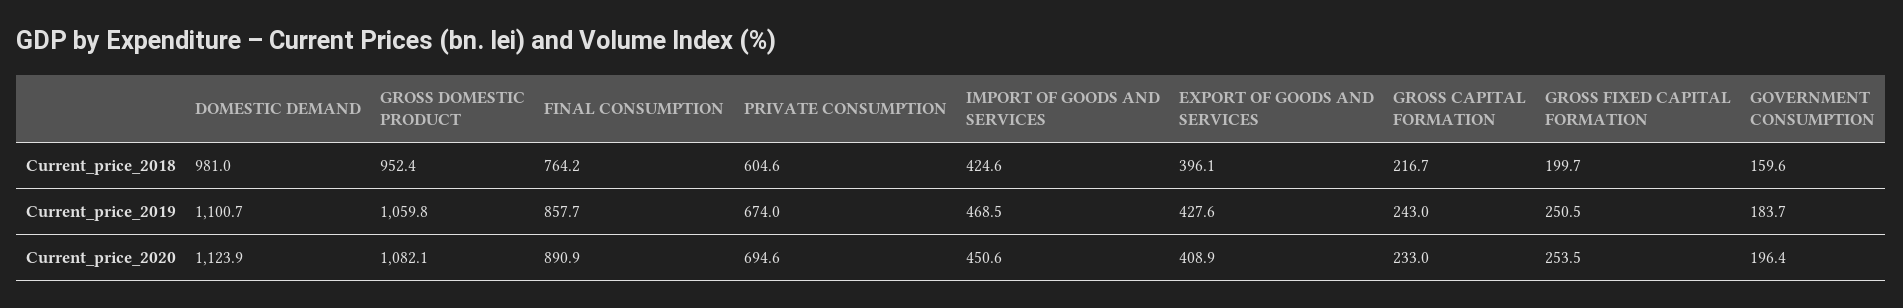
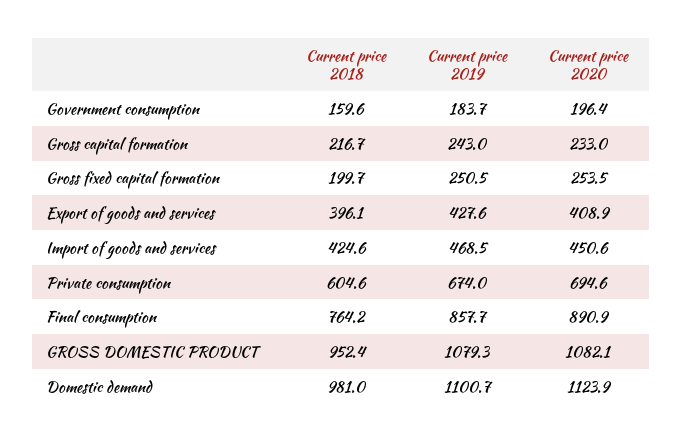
GROSS DOMESTIC PRODUCT, Current_price_2019: 1059.8 -> 1079.3

